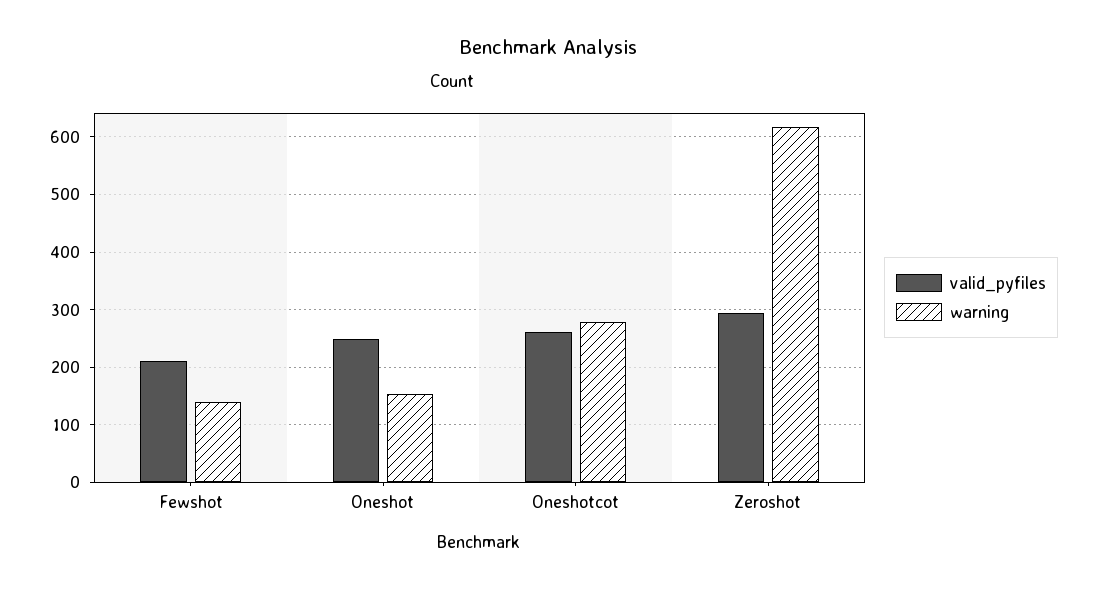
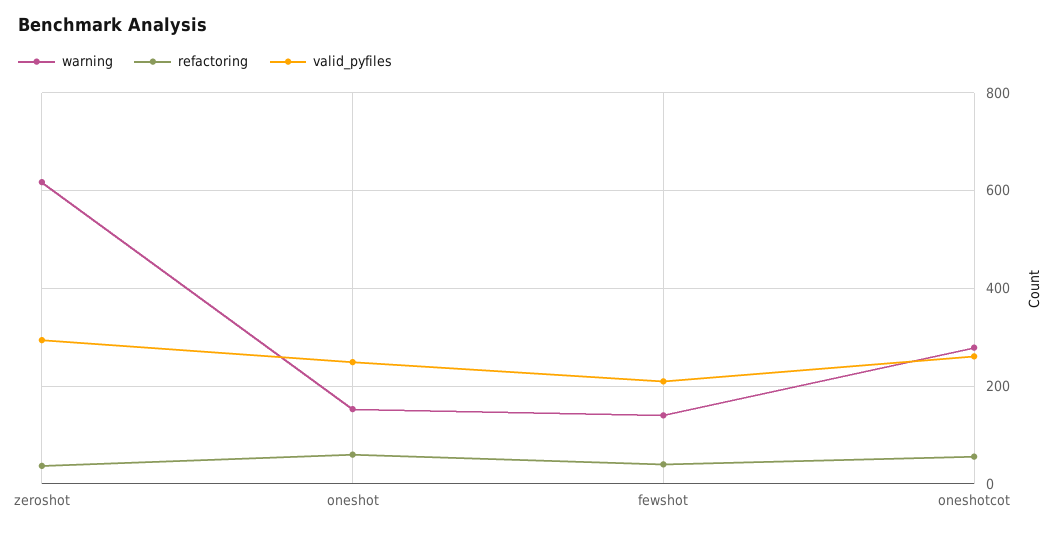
refactoring, Zeroshot: none -> 40
refactoring, Oneshot: none -> 60
refactoring, Fewshot: none -> 40
refactoring, Oneshotcot: none -> 60

